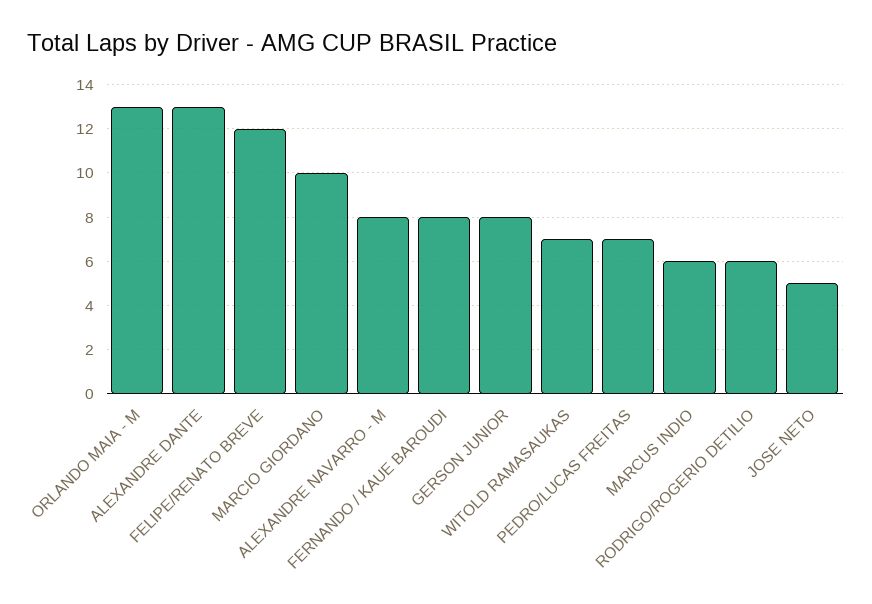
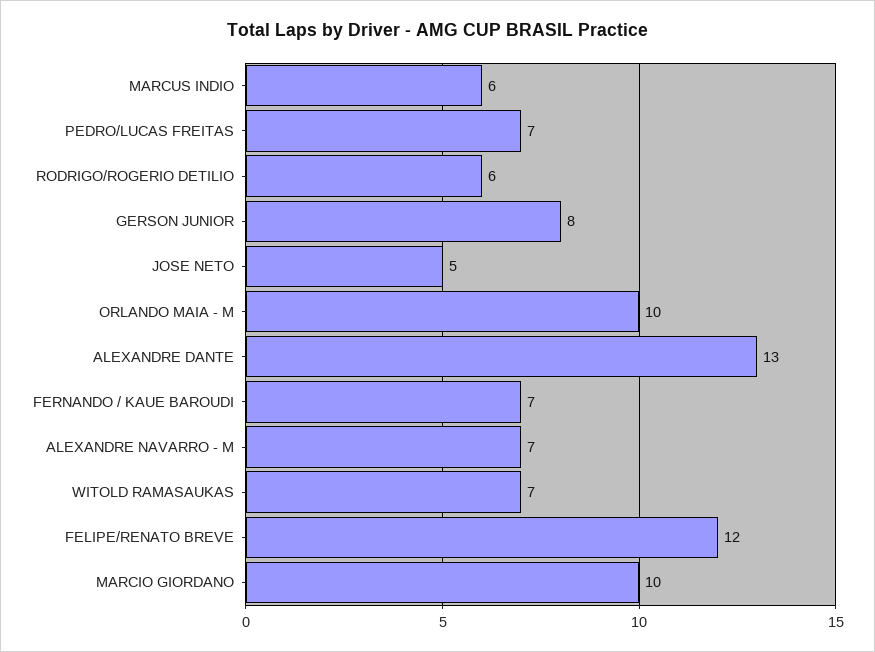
ORLANDO MAIA - M: 13 -> 10
ALEXANDRE NAVARRO - M: 8 -> 7
FERNANDO / KAUE BAROUDI: 8 -> 7

